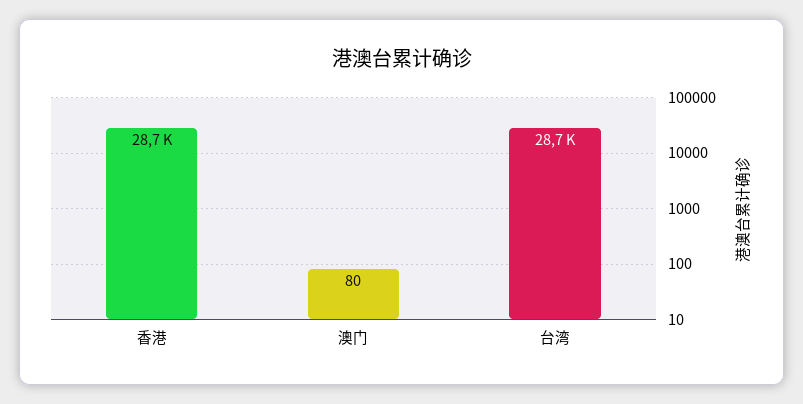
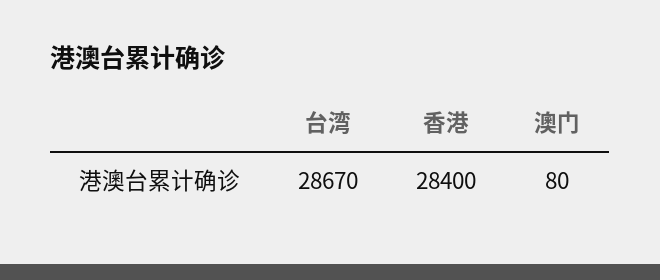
香港: 28700 -> 28400

